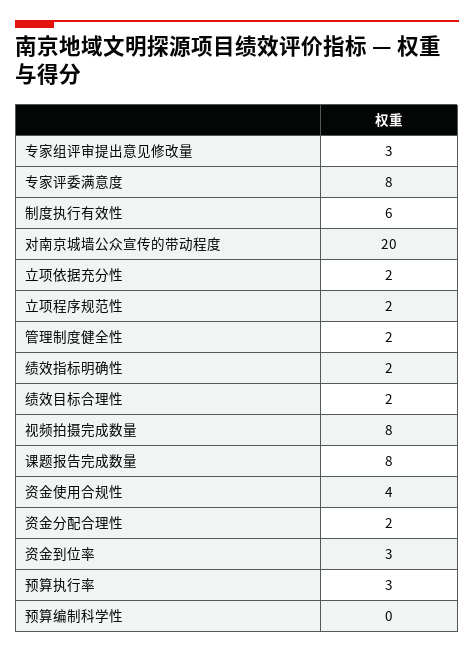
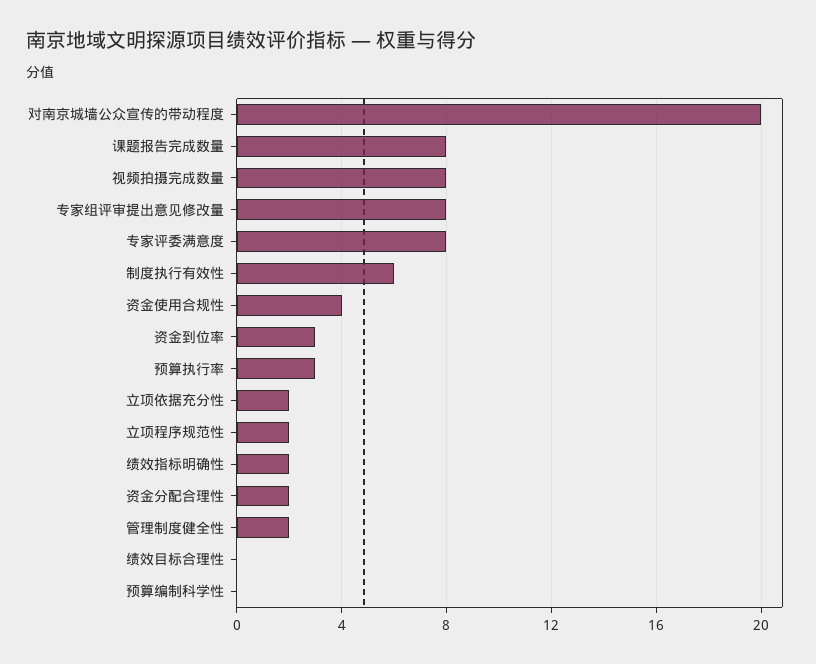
专家组评审提出意见修改量: 3 -> 8
绩效目标合理性: 2 -> 0

